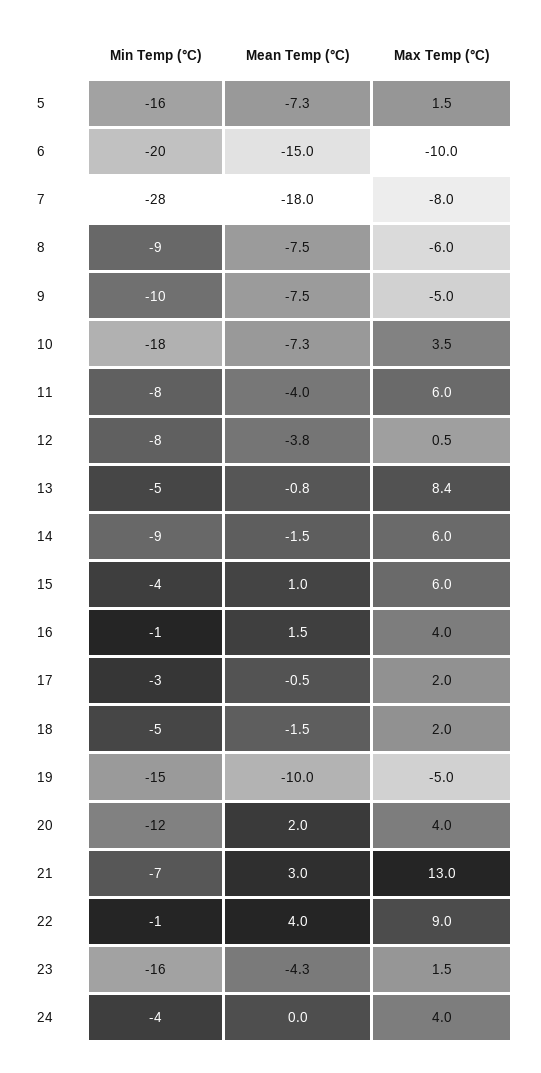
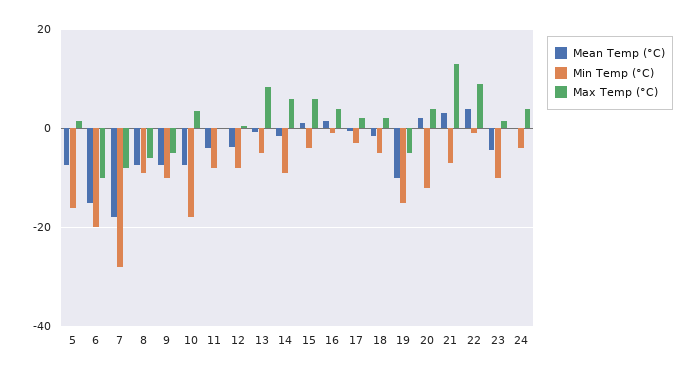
Max Temp (°C), 11: 6 -> 0
Min Temp (°C), 23: -16 -> -10

